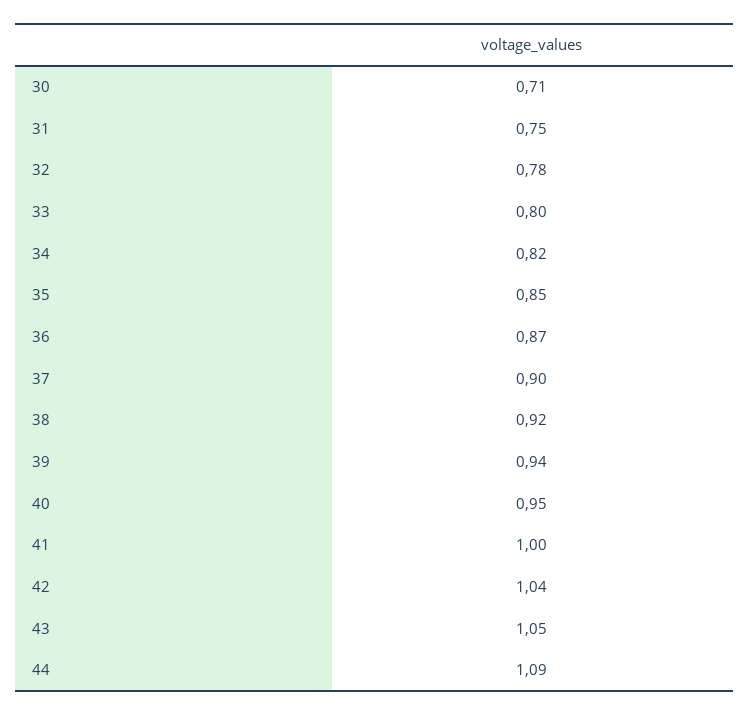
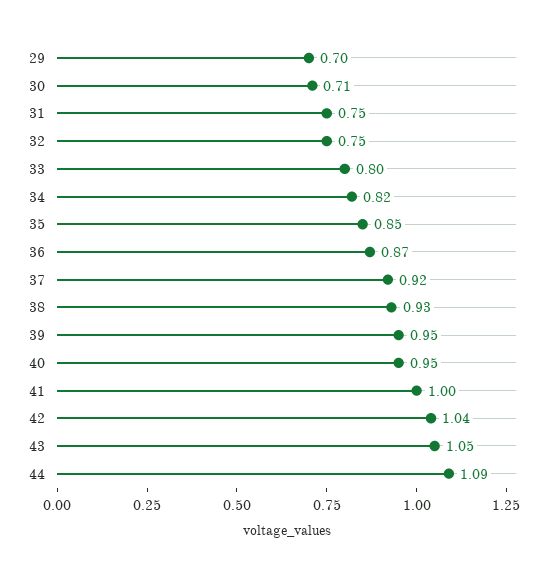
32: 0.78 -> 0.75
37: 0.9 -> 0.92
38: 0.92 -> 0.93
39: 0.94 -> 0.95
29: none -> 0.7

